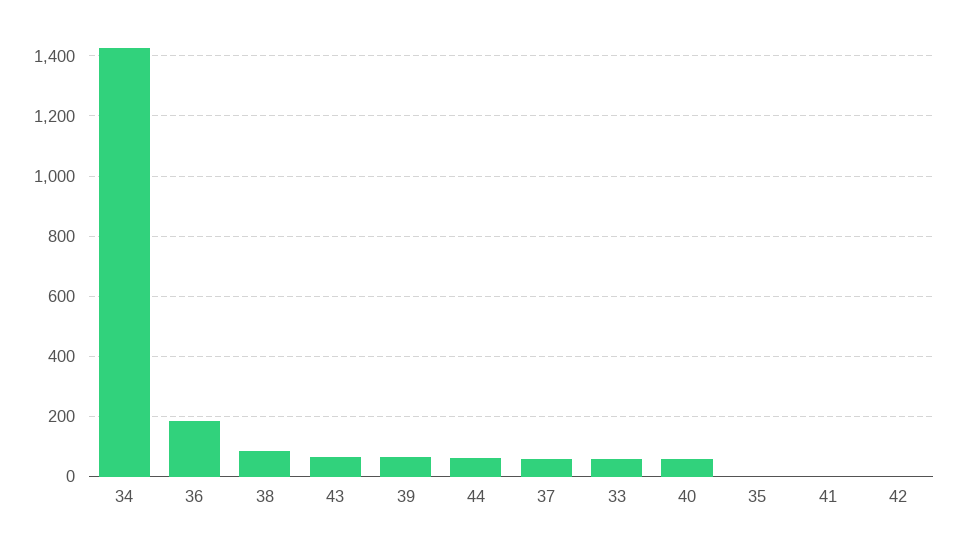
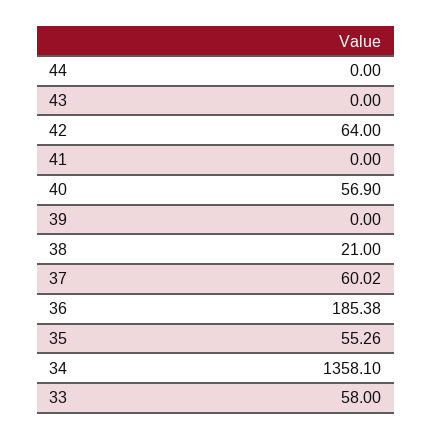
34: 1420 -> 1358.1
38: 80 -> 21
43: 60 -> 0
39: 60 -> 0
44: 60 -> 0
35: 0 -> 55.26
42: 0 -> 64

